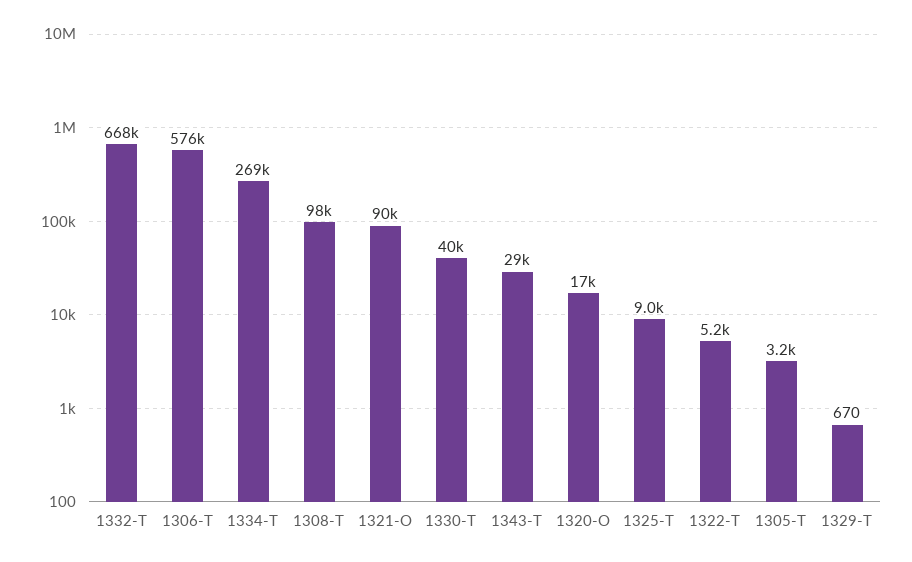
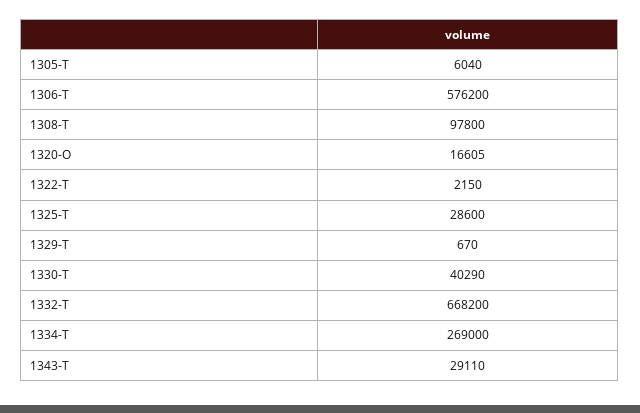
1321-O: 90000 -> none
1325-T: 9000 -> 28600
1322-T: 5200 -> 2150
1305-T: 3200 -> 6040

